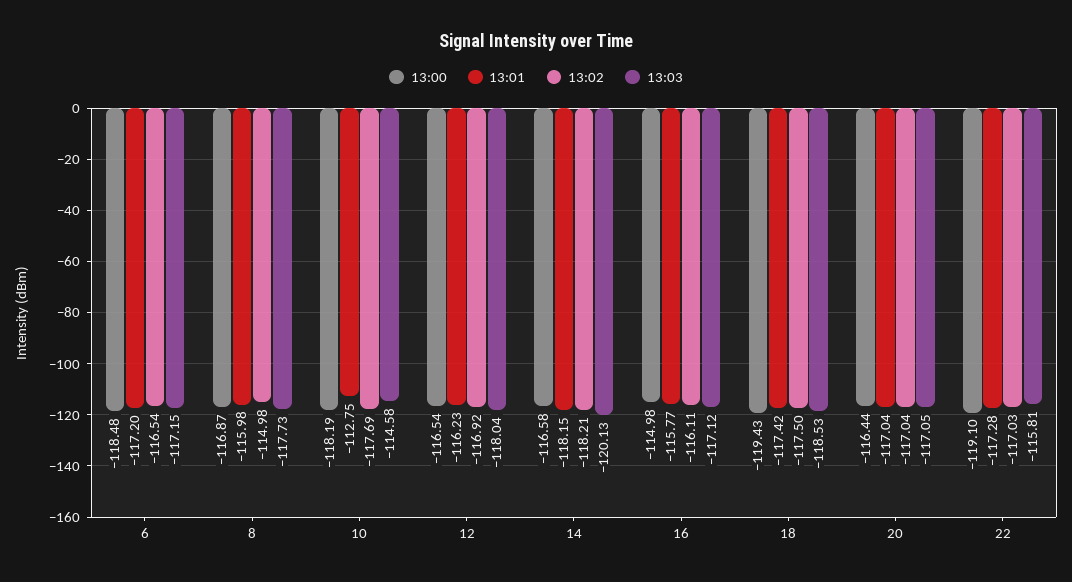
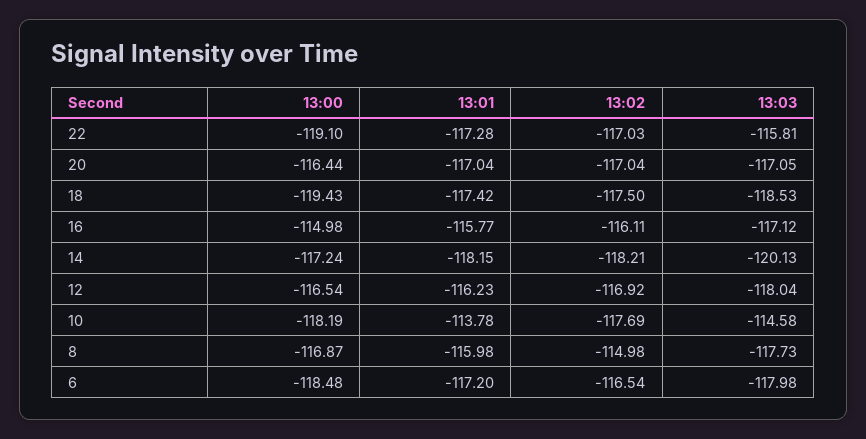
13:03, 6: -117.15 -> -117.98
13:01, 10: -112.75 -> -113.78
13:00, 14: -116.58 -> -117.24

